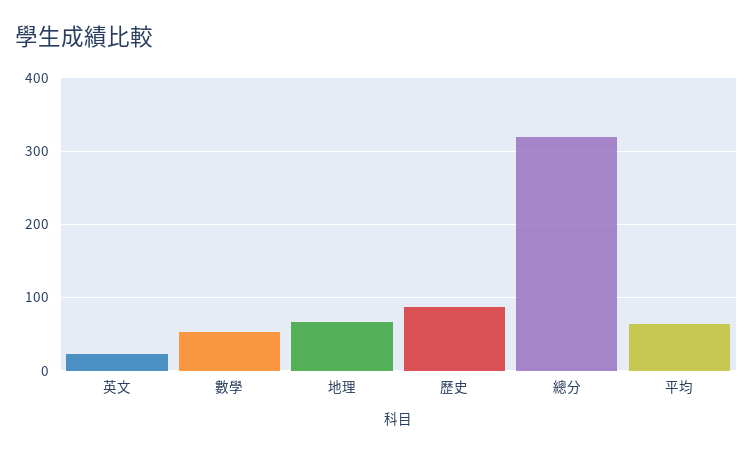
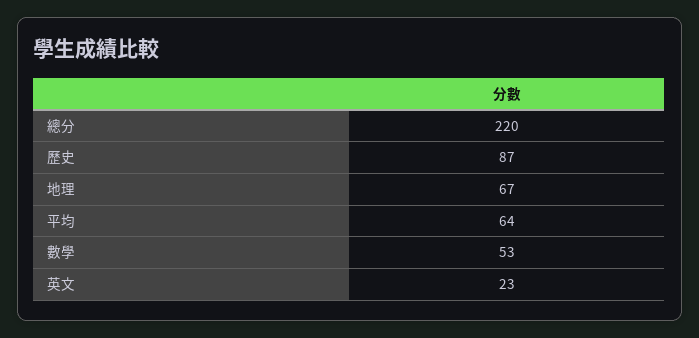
總分: 320 -> 220

